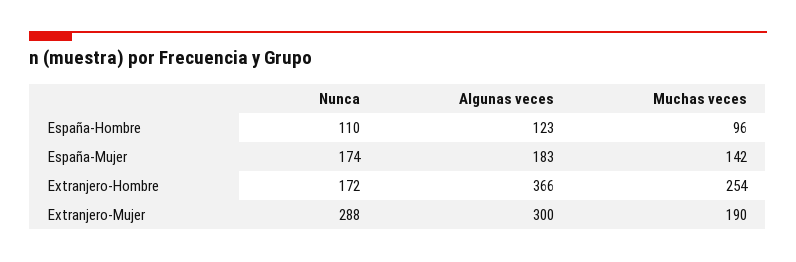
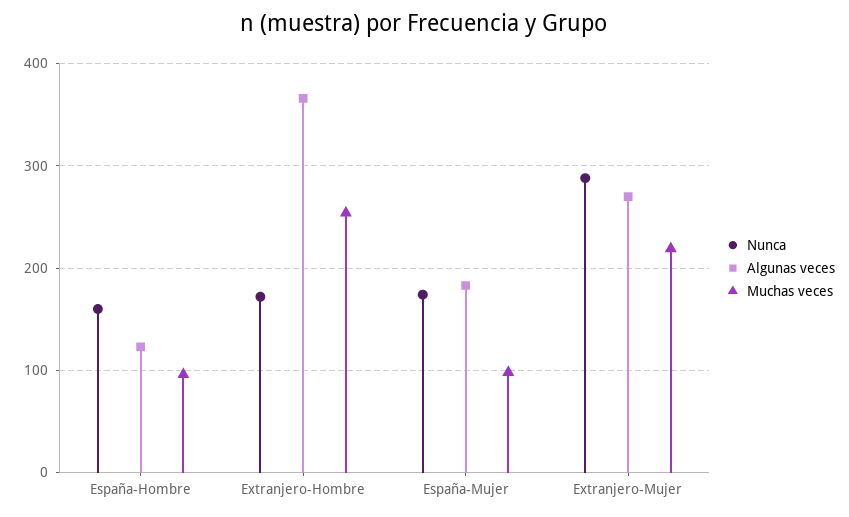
Nunca, España-Hombre: 110 -> 160
Muchas veces, España-Mujer: 142 -> 100
Algunas veces, Extranjero-Mujer: 300 -> 270
Muchas veces, Extranjero-Mujer: 190 -> 220

